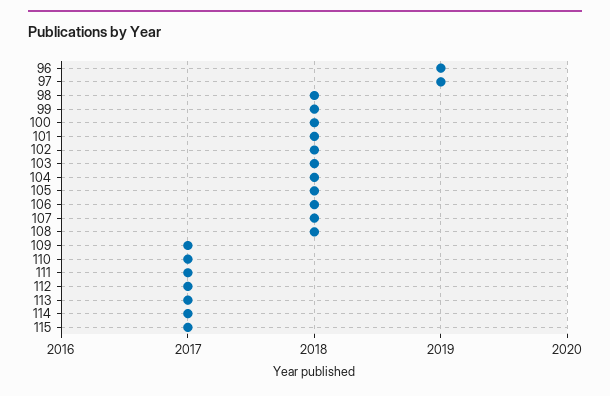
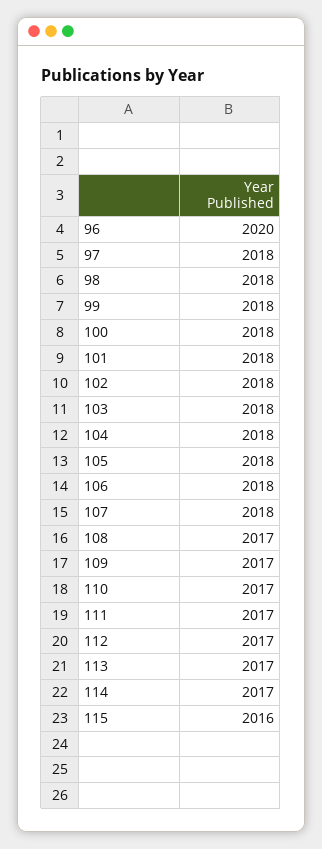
96: 2019 -> 2020
97: 2019 -> 2018
108: 2018 -> 2017
115: 2017 -> 2016

